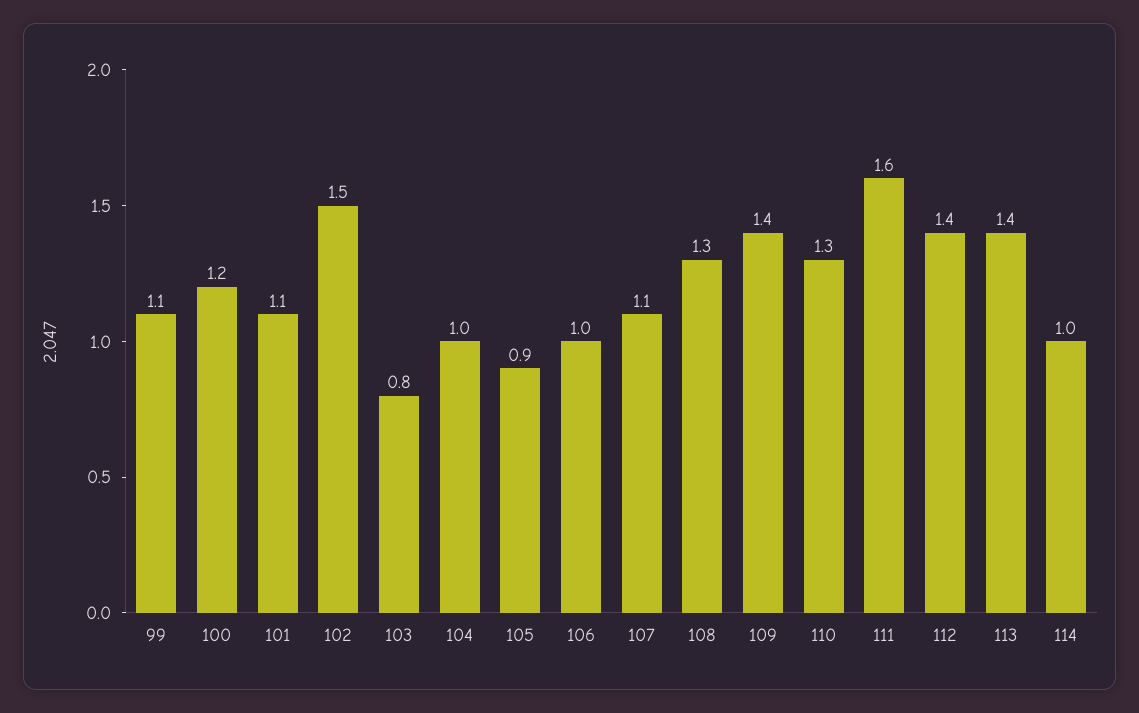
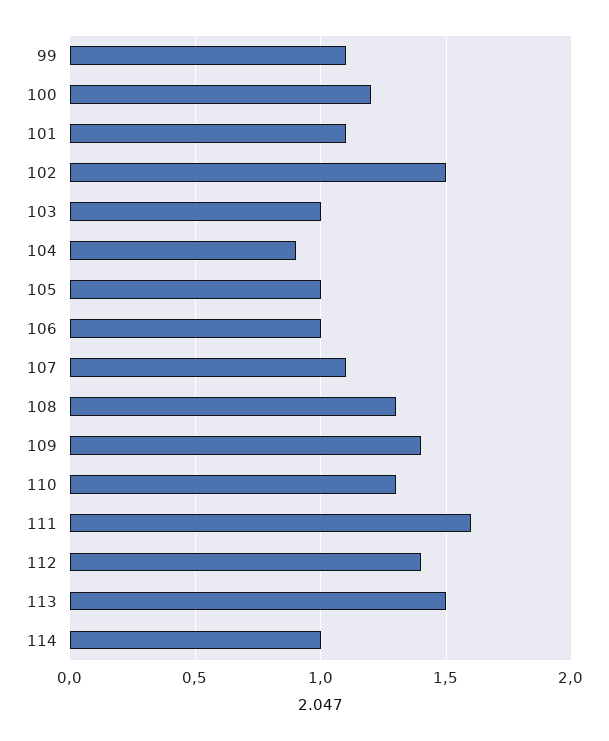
103: 0.8 -> 1
104: 1 -> 0.9
105: 0.9 -> 1
113: 1.4 -> 1.5

